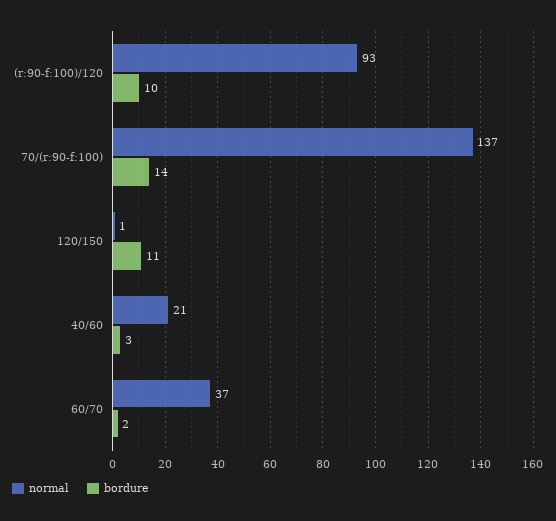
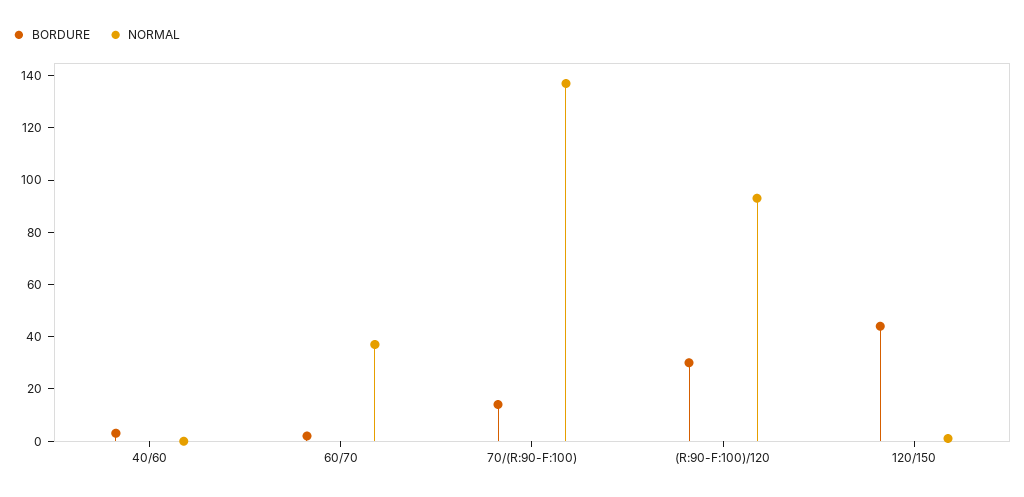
bordure, (r:90-f:100)/120: 10 -> 30
bordure, 120/150: 11 -> 45
normal, 40/60: 21 -> 0

